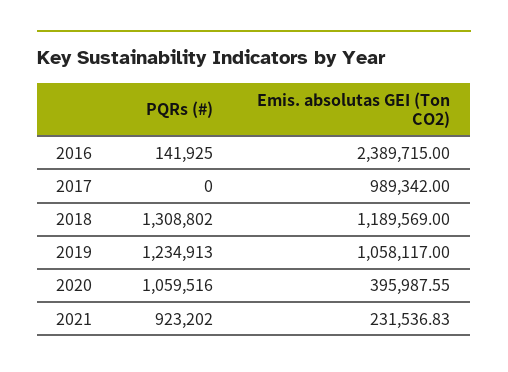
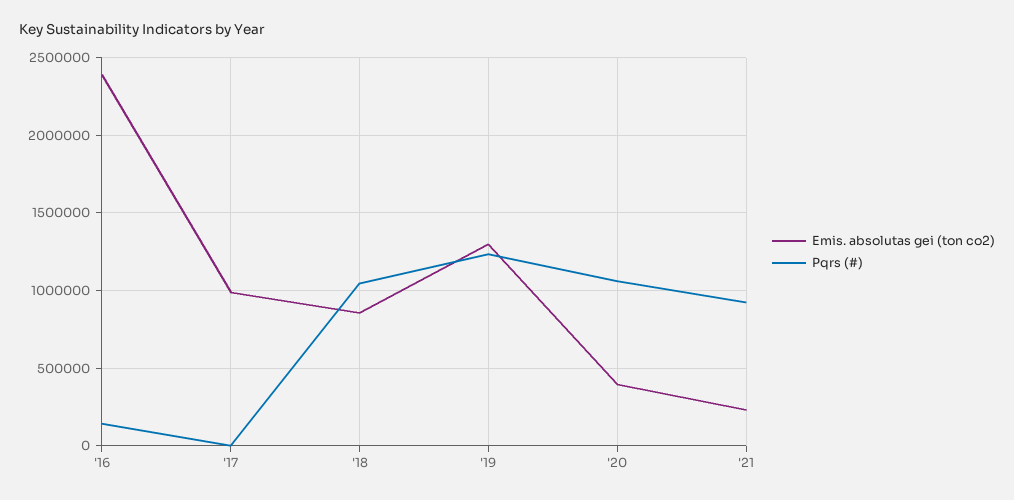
PQRs (#), 2018: 1308802 -> 1050000
Emis. absolutas GEI (Ton CO2), 2018: 1189569 -> 850000
Emis. absolutas GEI (Ton CO2), 2019: 1058117 -> 1300000

